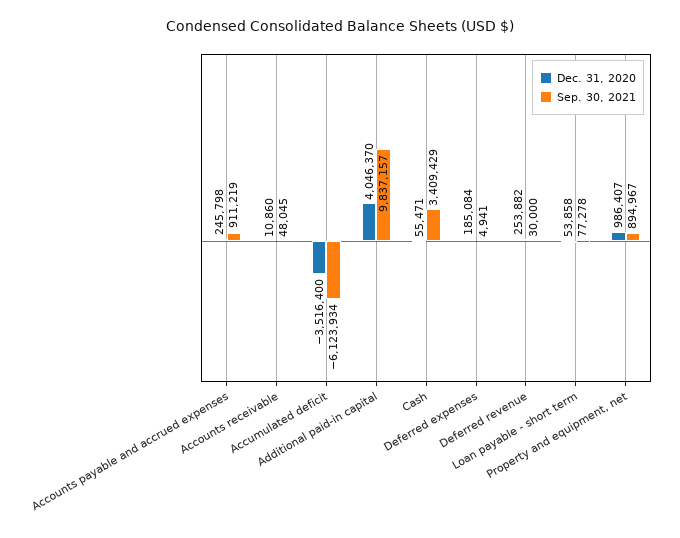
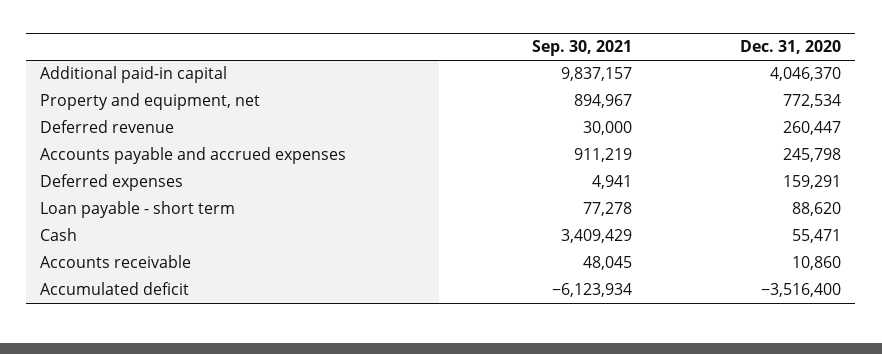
Dec. 31, 2020, Deferred expenses: 185084 -> 159291
Dec. 31, 2020, Deferred revenue: 253882 -> 260447
Dec. 31, 2020, Loan payable - short term: 53858 -> 88620
Dec. 31, 2020, Property and equipment, net: 986407 -> 772534

